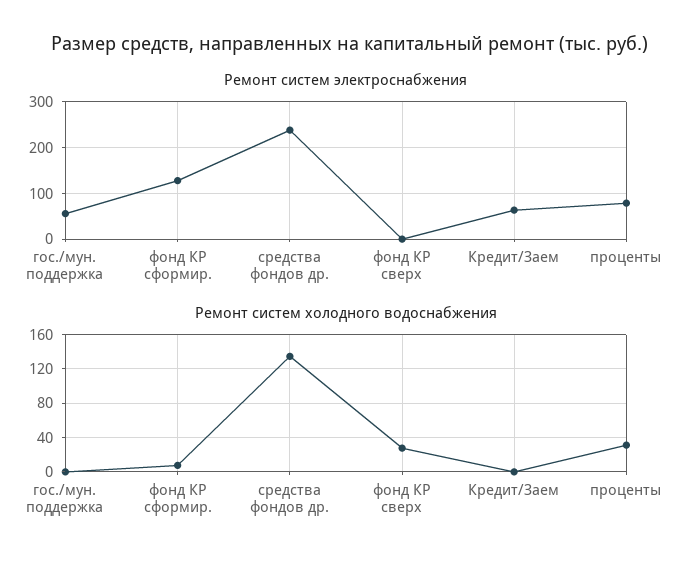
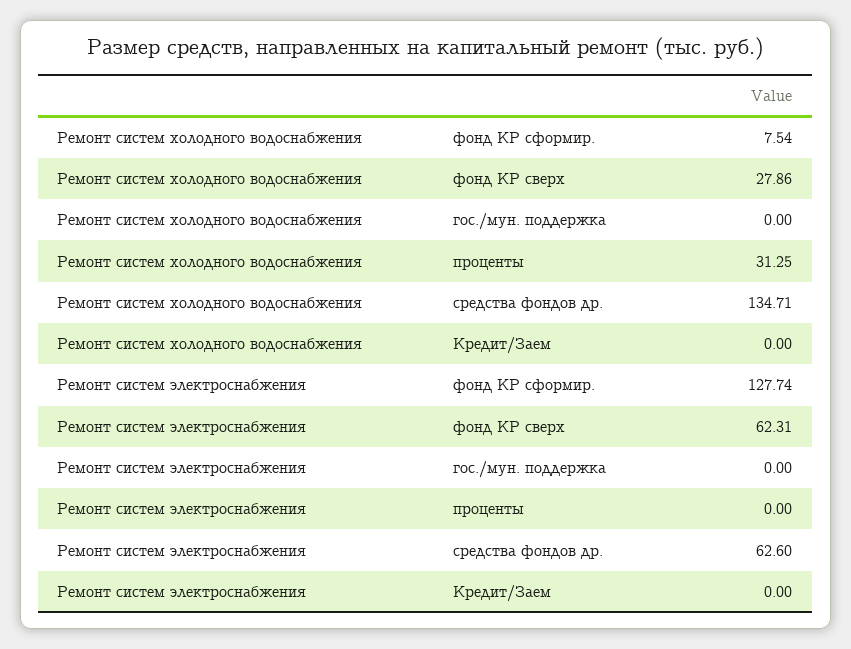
Ремонт систем электроснабжения, гос./мун. поддержка: 60 -> 0
Ремонт систем электроснабжения, средства фондов др.: 240 -> 62.6
Ремонт систем электроснабжения, фонд КР сверх: 0 -> 62.31
Ремонт систем электроснабжения, Кредит/Заем: 60 -> 0
Ремонт систем электроснабжения, проценты: 80 -> 0

